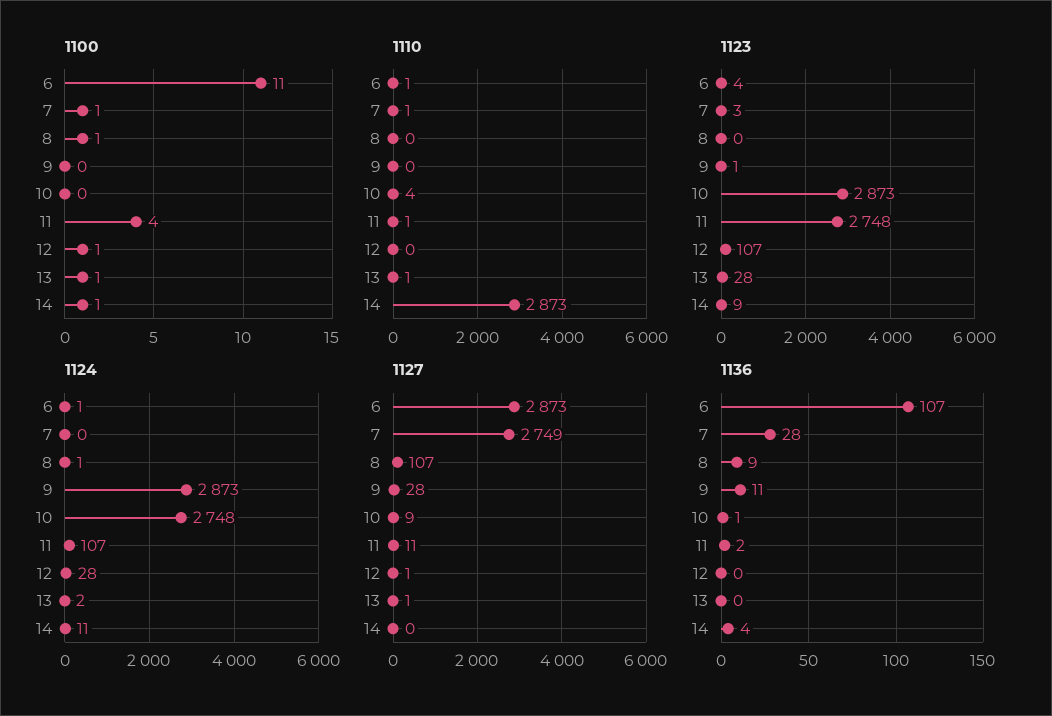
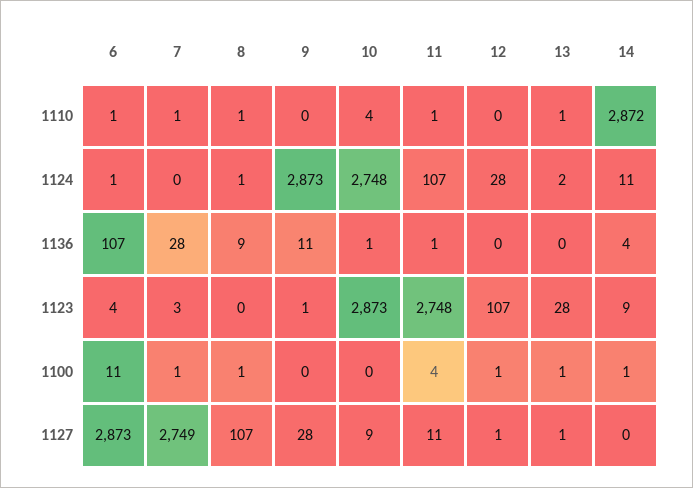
1110, 8: 0 -> 1
1110, 14: 2873 -> 2872
1136, 11: 2 -> 1

